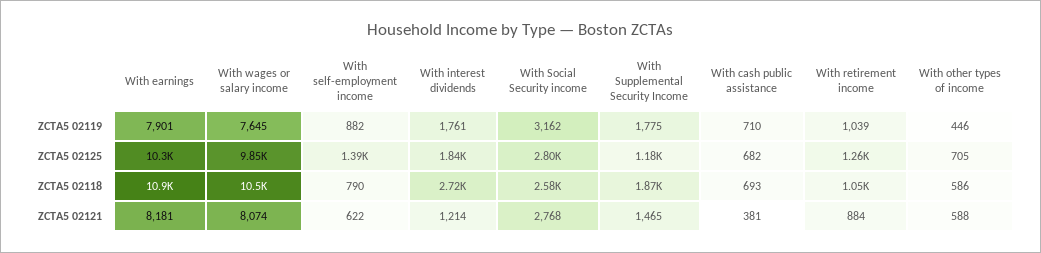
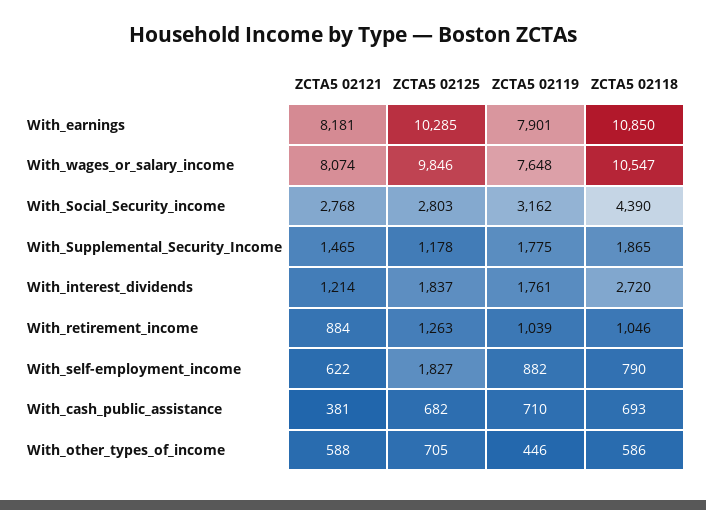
With wages or salary income, ZCTA5 02119: 7645 -> 7648
With self-employment income, ZCTA5 02125: 1390 -> 1827
With Social Security income, ZCTA5 02118: 2580 -> 4390

